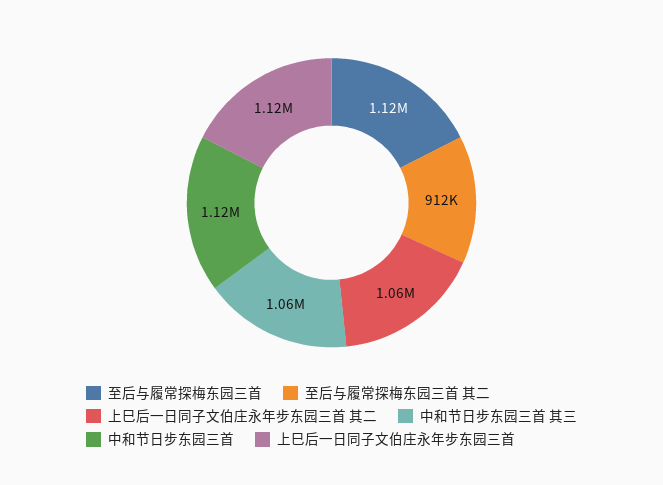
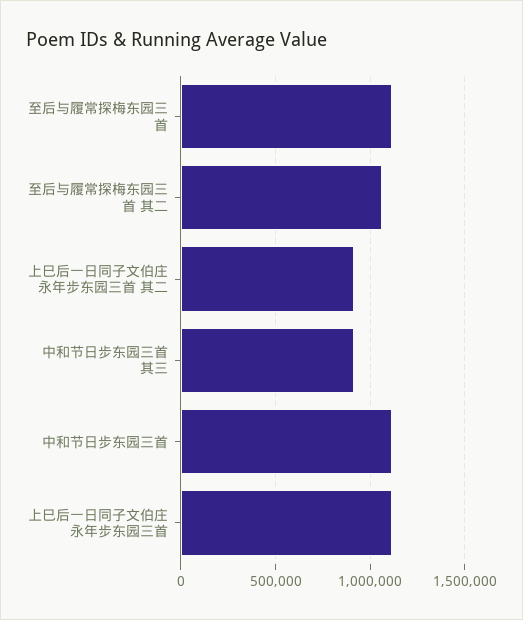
至后与履常探梅东园三首 其二: 912000 -> 1050000
上巳后一日同子文伯庄永年步东园三首 其二: 1060000 -> 900000
中和节日步东园三首 其三: 1060000 -> 900000

